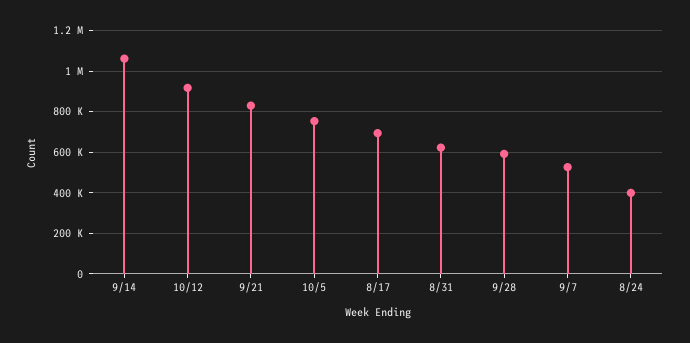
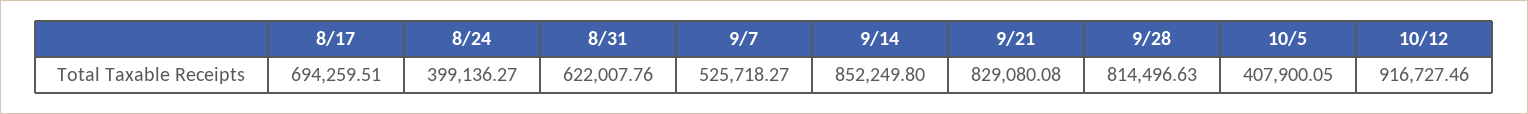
9/14: 1050000 -> 852249.8
10/5: 750000 -> 407900.05
9/28: 600000 -> 814496.63

